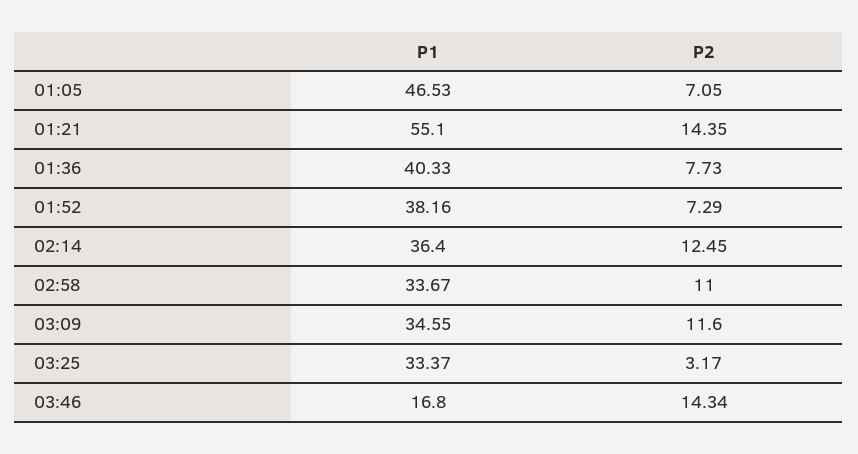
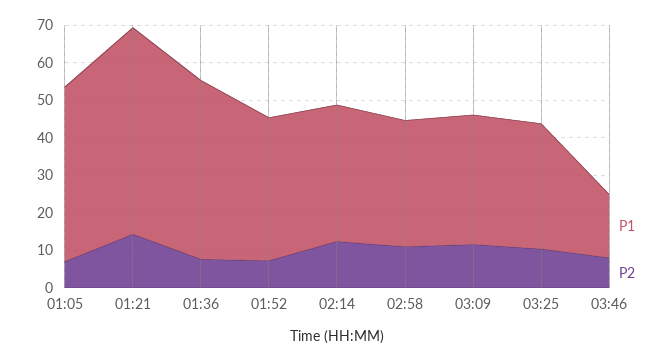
P1, 01:36: 40.33 -> 47.5
P2, 03:25: 3.17 -> 10
P2, 03:46: 14.34 -> 7.5

